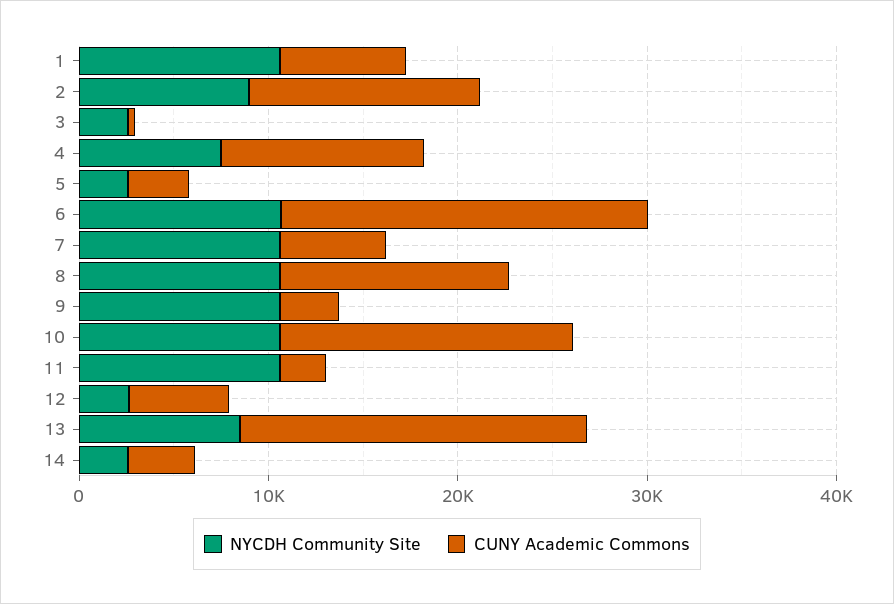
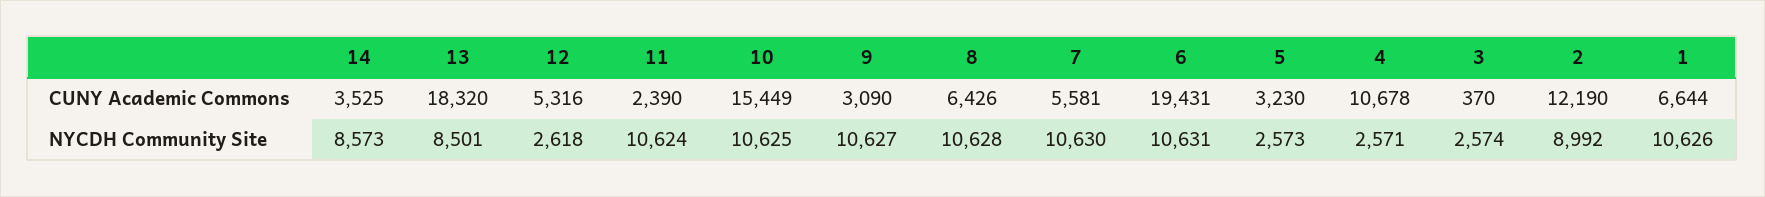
NYCDH Community Site, 4: 8000 -> 2571
CUNY Academic Commons, 8: 12000 -> 6426
NYCDH Community Site, 14: 2000 -> 8573

